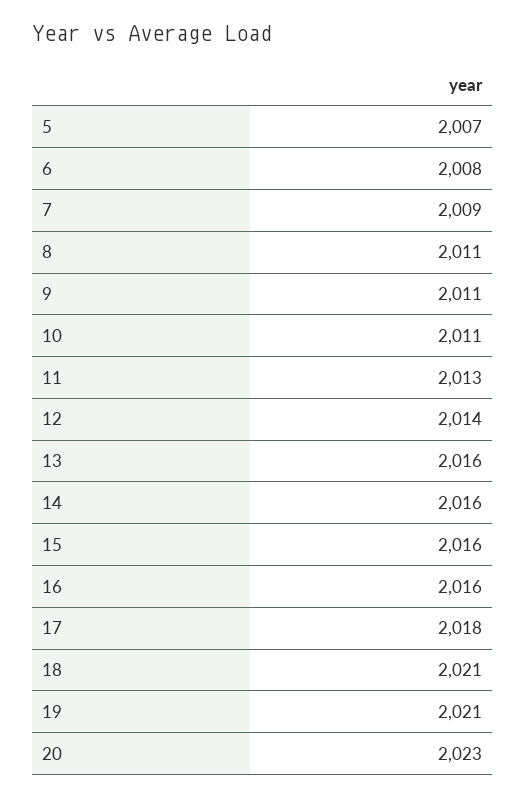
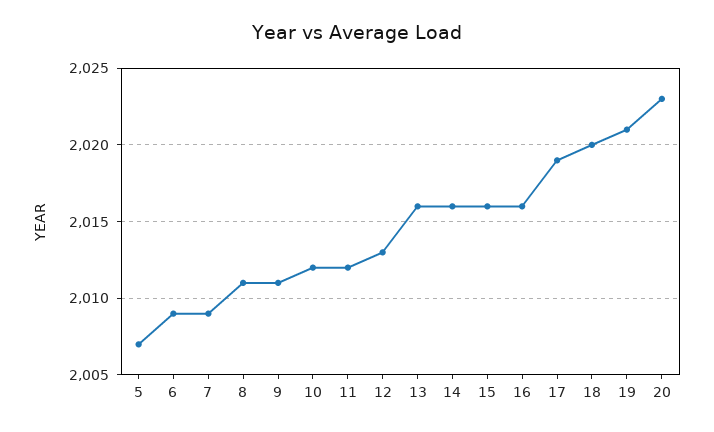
6: 2008 -> 2009
10: 2011 -> 2012
11: 2013 -> 2012
12: 2014 -> 2013
17: 2018 -> 2019
18: 2021 -> 2020

